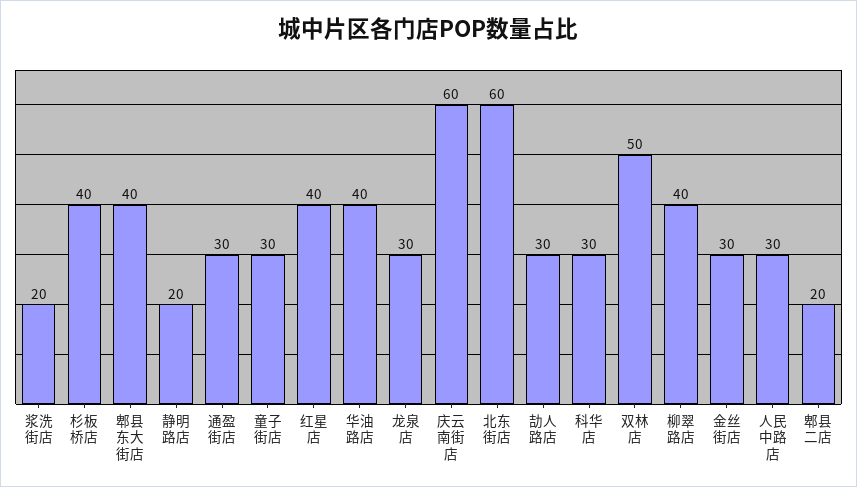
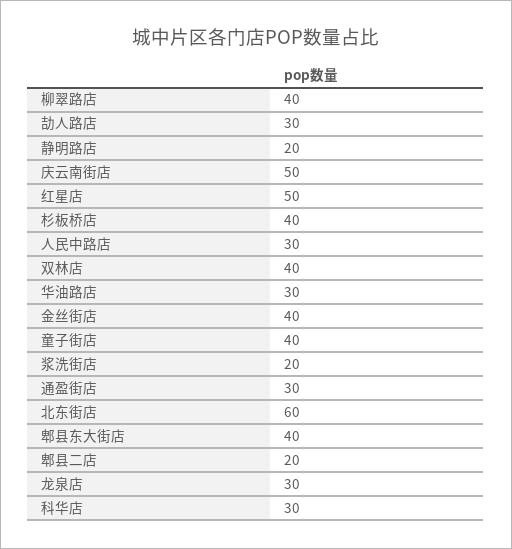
童子街店: 30 -> 40
红星店: 40 -> 50
华油路店: 40 -> 30
庆云南街店: 60 -> 50
双林店: 50 -> 40
金丝街店: 30 -> 40

